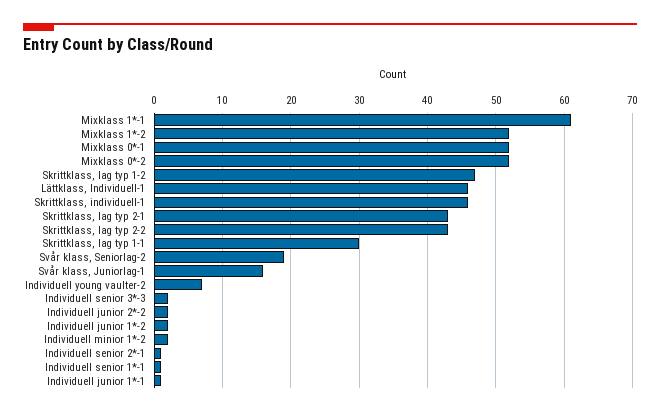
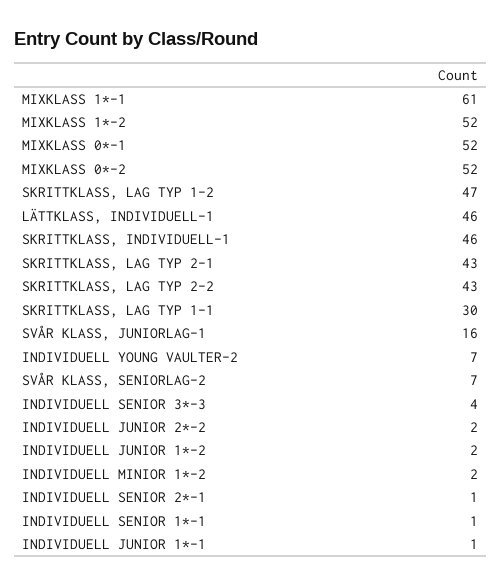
Svår klass, Seniorlag-2: 19 -> 7
Individuell senior 3*-3: 2 -> 4

